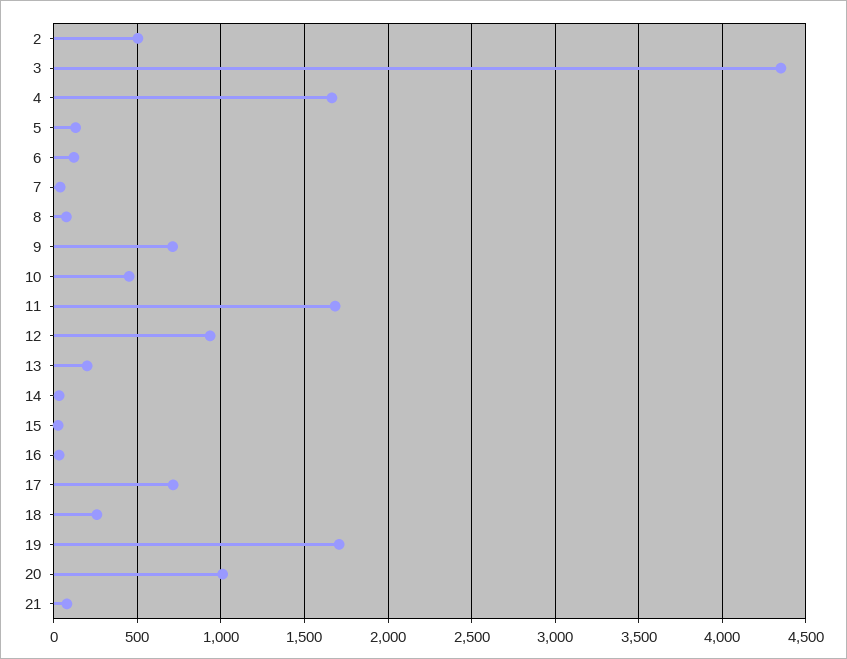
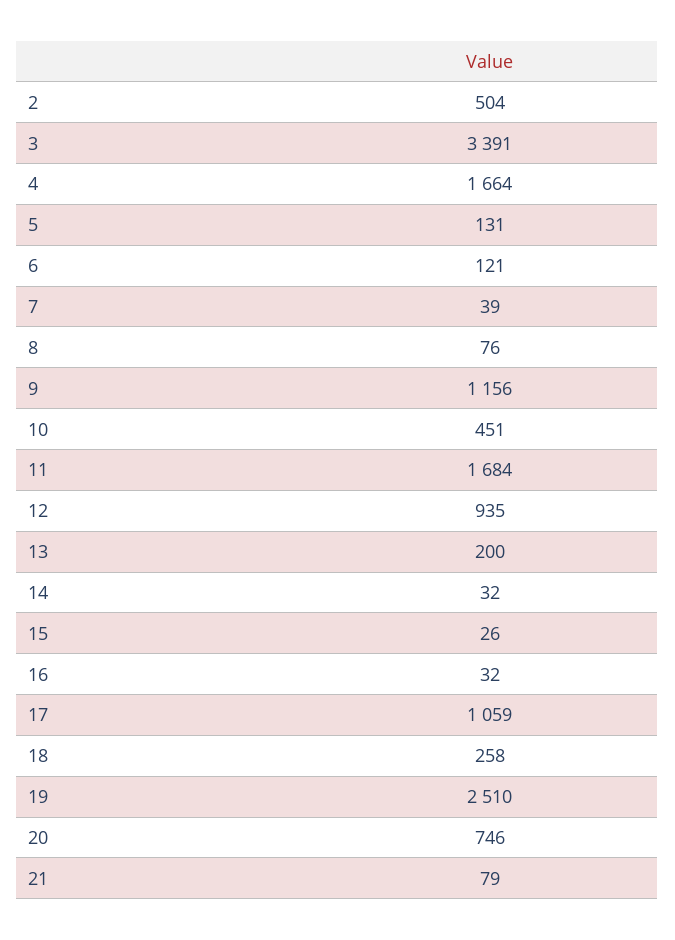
3: 4350 -> 3391
9: 700 -> 1156
17: 700 -> 1059
19: 1700 -> 2510
20: 1000 -> 746

